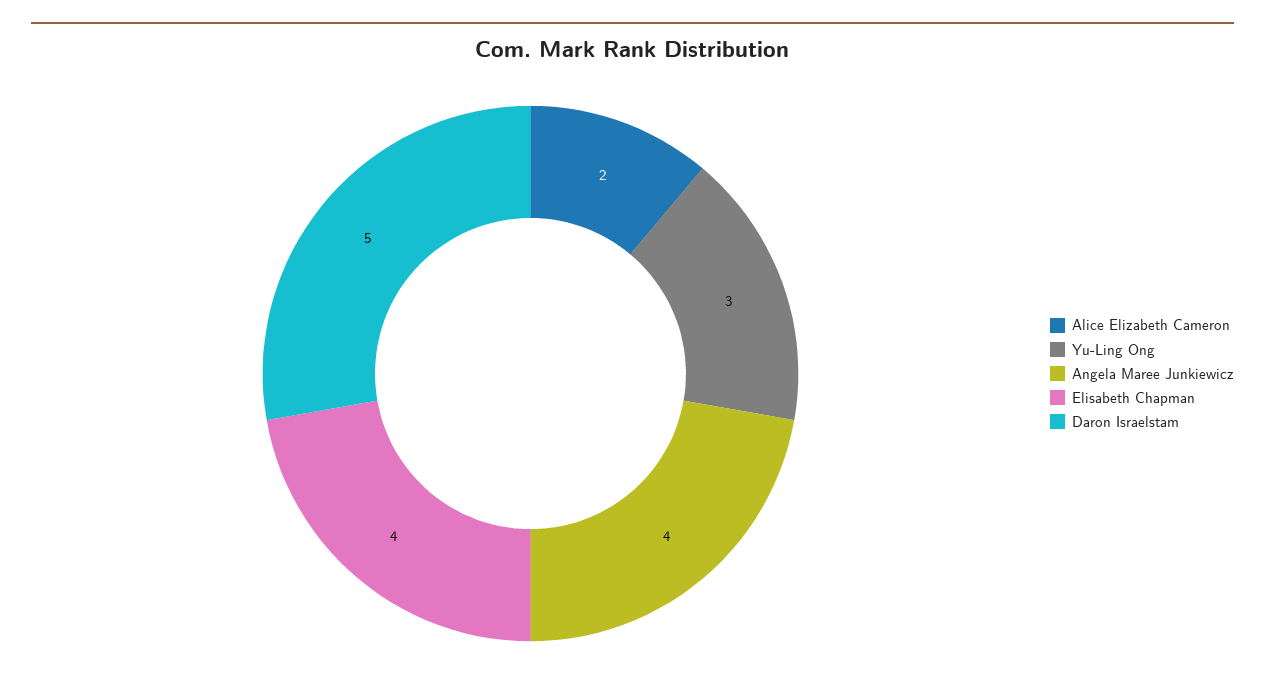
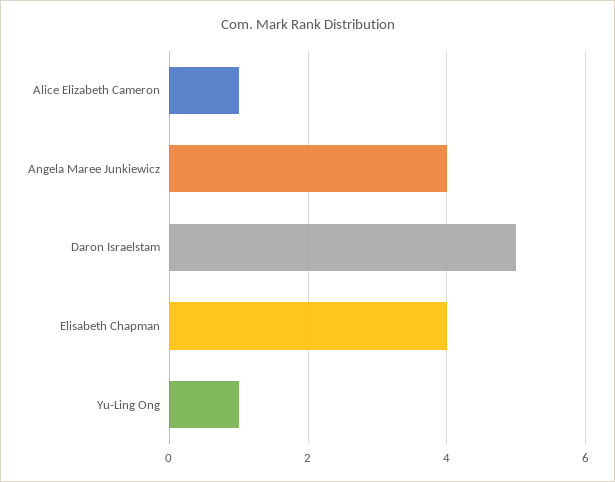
Alice Elizabeth Cameron: 2 -> 1
Yu-Ling Ong: 3 -> 1

